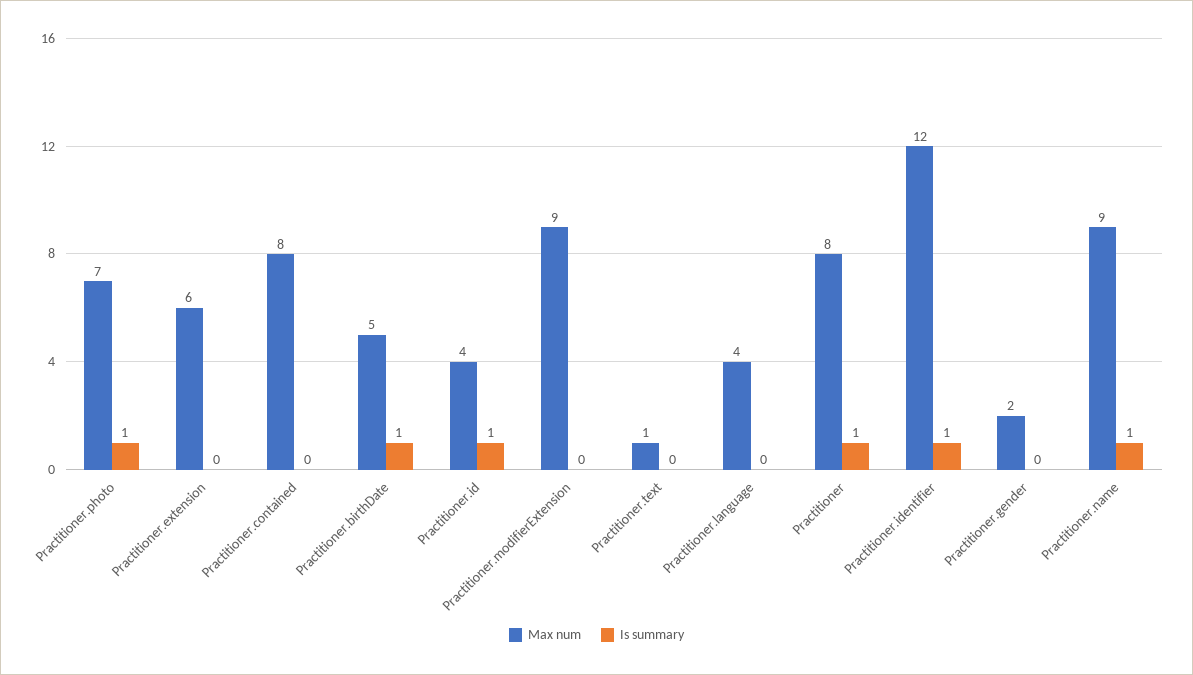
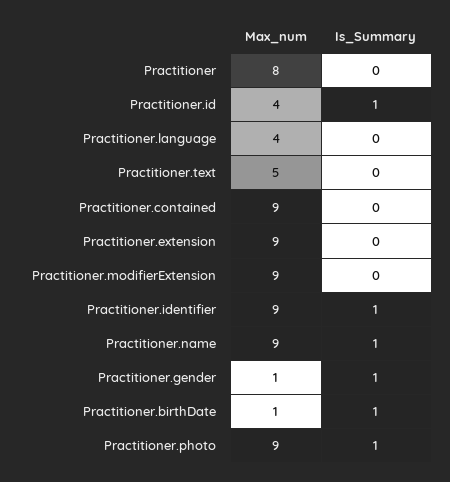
Max num, Practitioner.photo: 7 -> 9
Max num, Practitioner.extension: 6 -> 9
Max num, Practitioner.contained: 8 -> 9
Max num, Practitioner.birthDate: 5 -> 1
Max num, Practitioner.text: 1 -> 5
Is summary, Practitioner: 1 -> 0
Max num, Practitioner.identifier: 12 -> 9
Max num, Practitioner.gender: 2 -> 1
Is summary, Practitioner.gender: 0 -> 1

